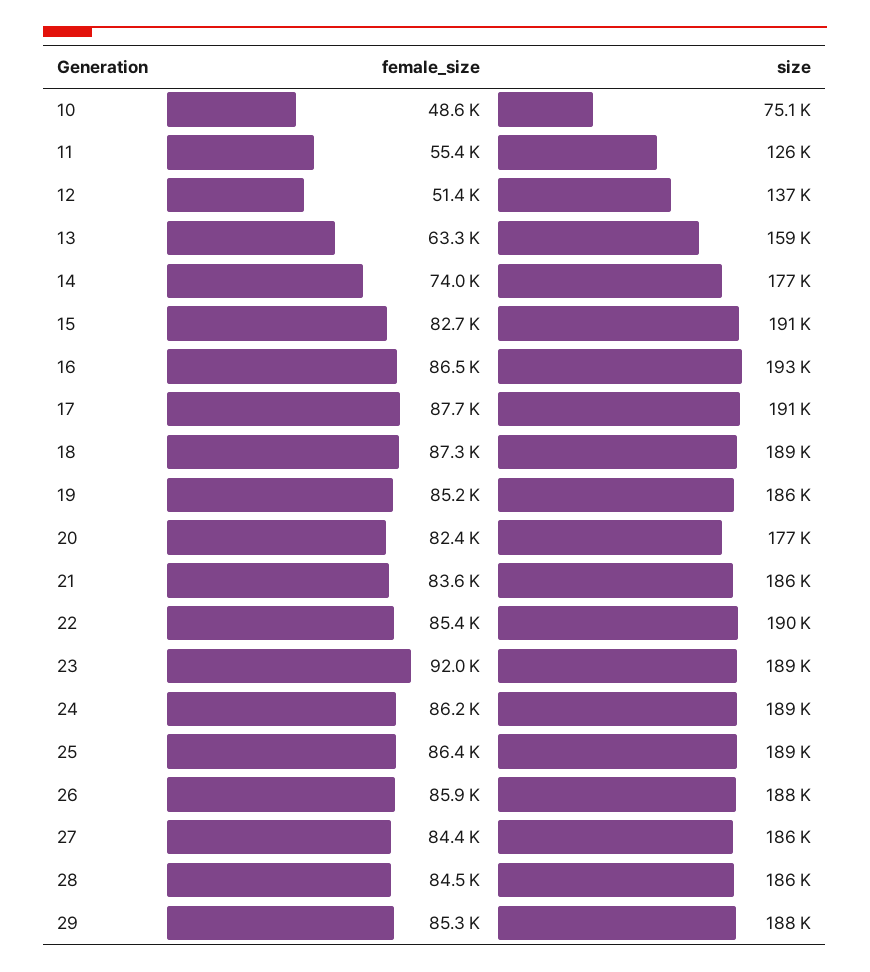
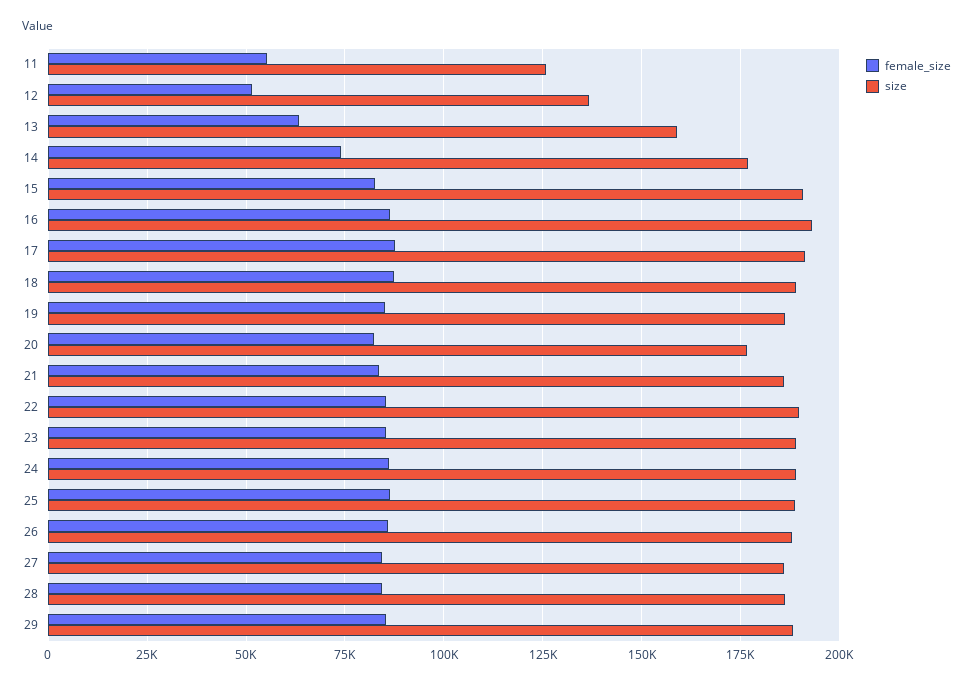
female_size, 10: 48600 -> none
size, 10: 75100 -> none
female_size, 23: 92000 -> 85000

